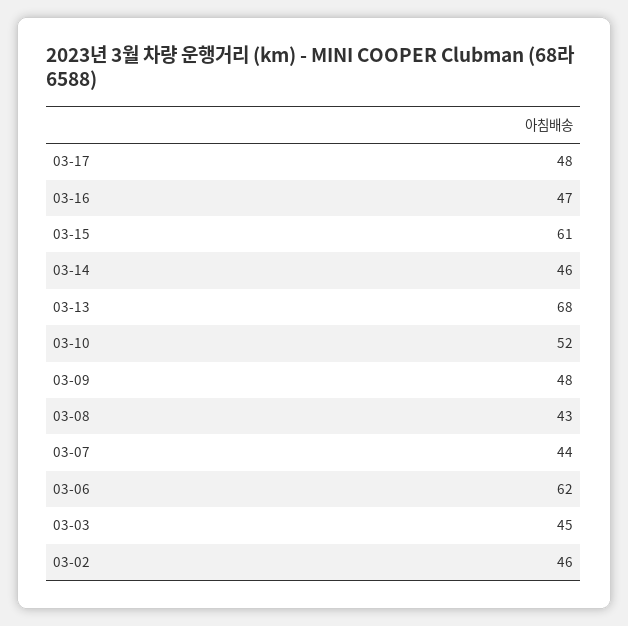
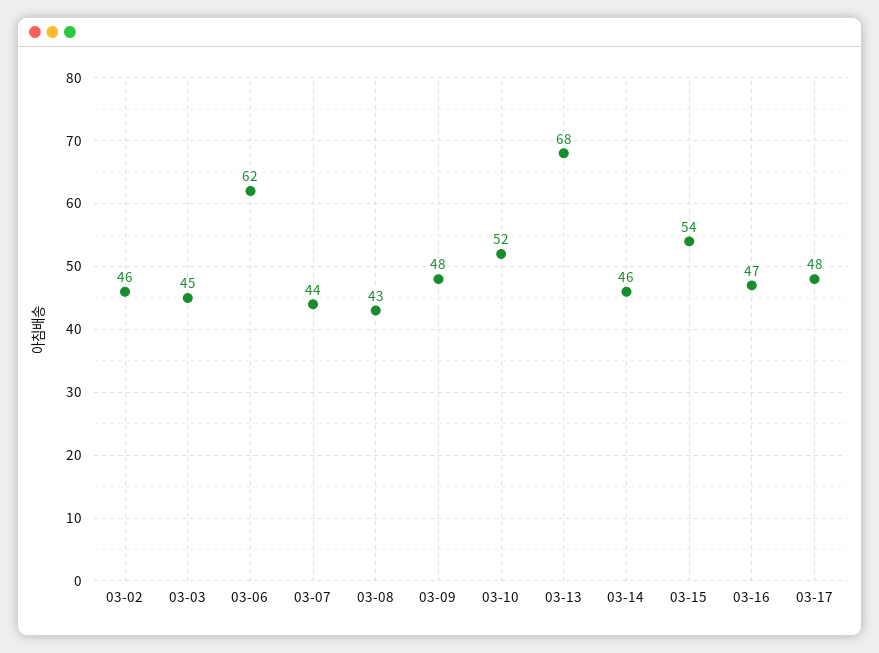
03-15: 61 -> 54

